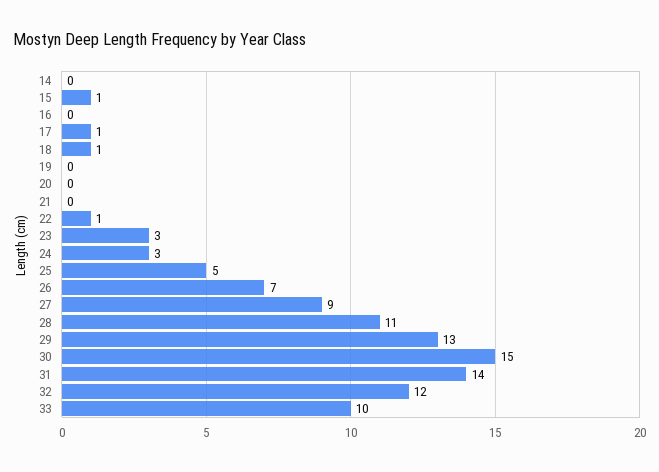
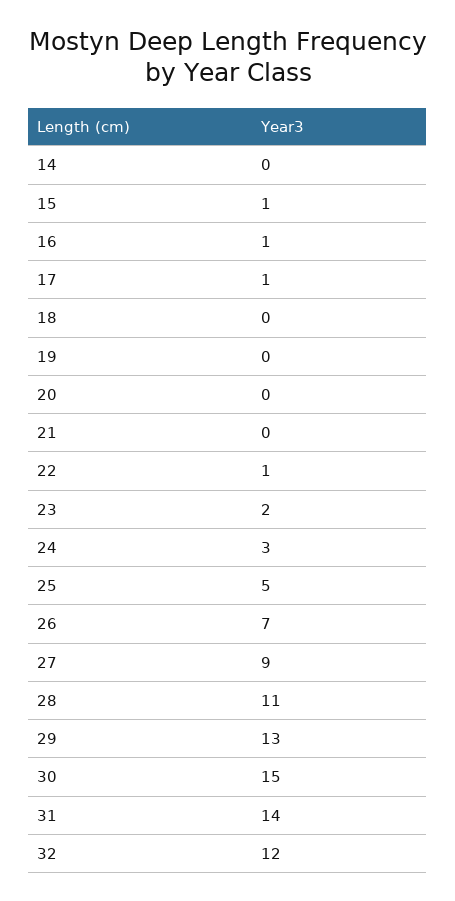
16: 0 -> 1
18: 1 -> 0
23: 3 -> 2
33: 10 -> none

